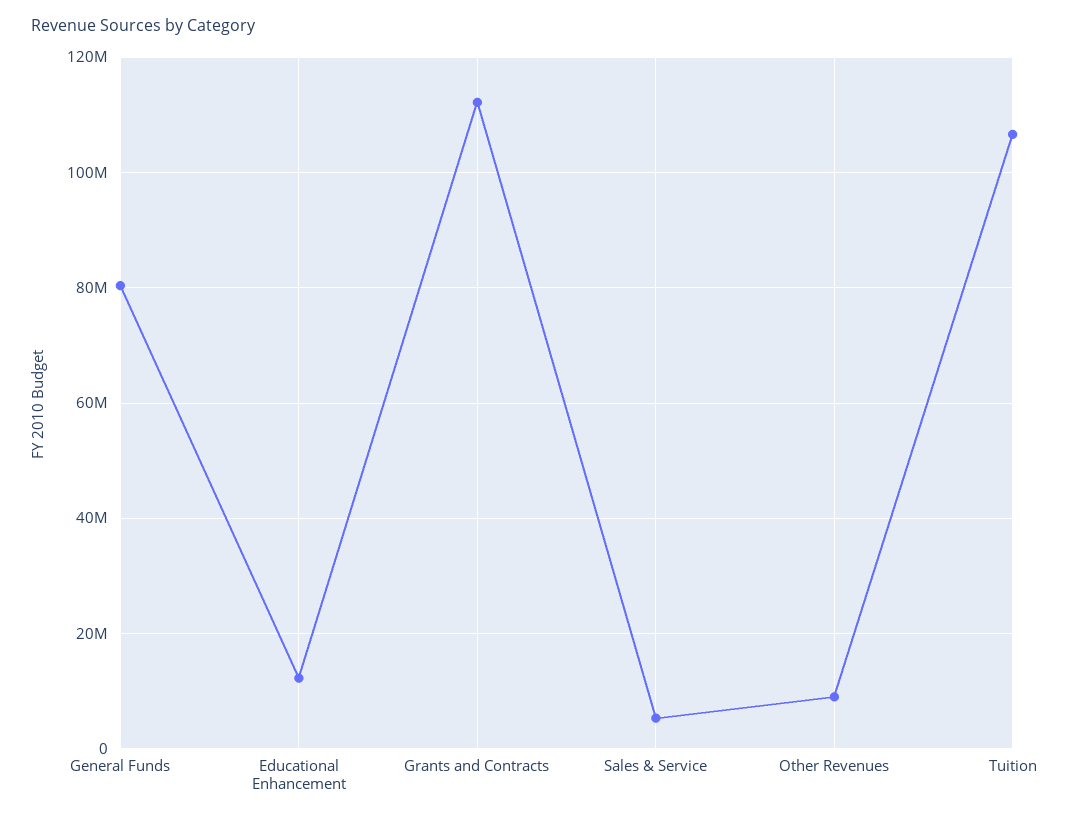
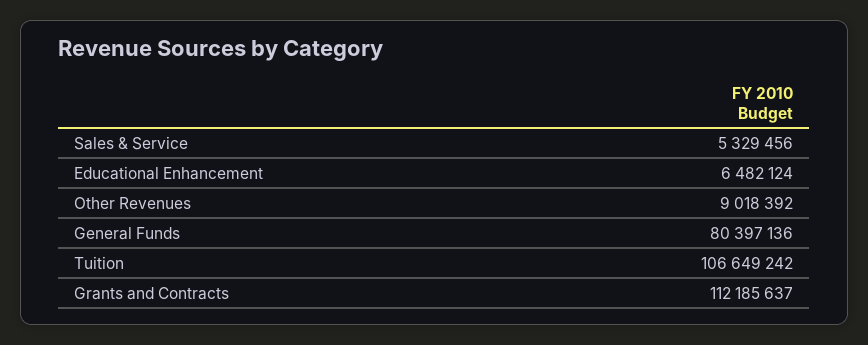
Educational Enhancement: 12000000 -> 6482124

